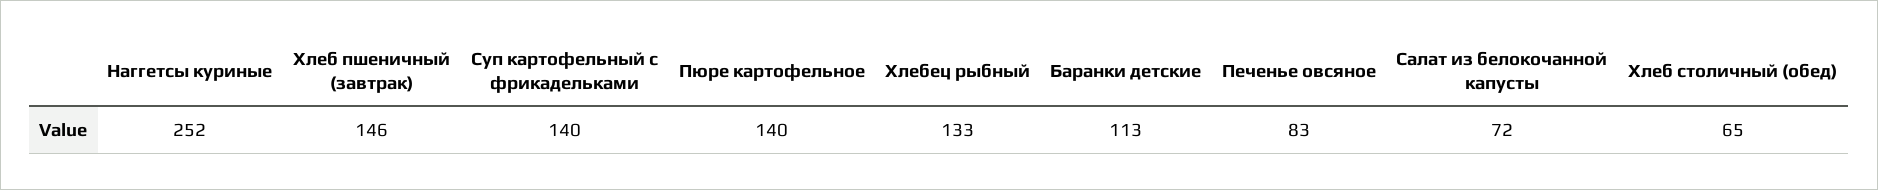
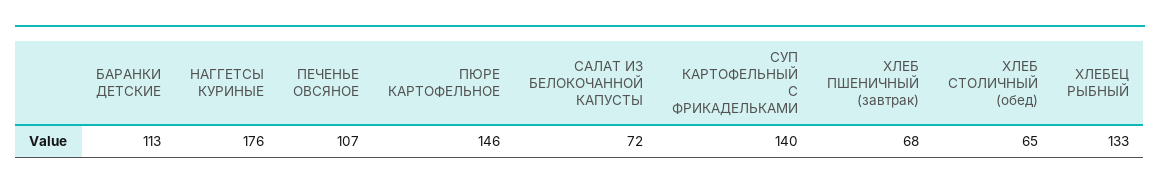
Наггетсы куриные: 252 -> 176
Хлеб пшеничный (завтрак): 146 -> 68
Пюре картофельное: 140 -> 146
Печенье овсяное: 83 -> 107

